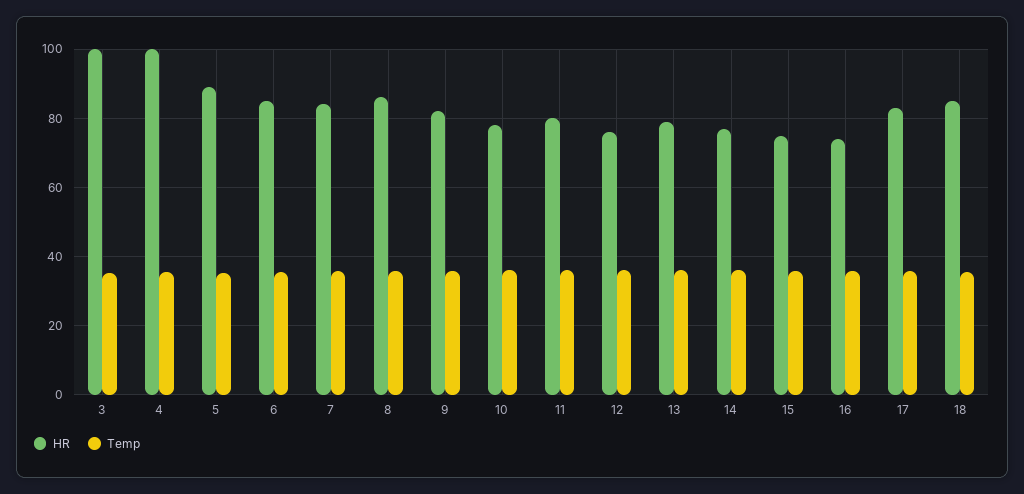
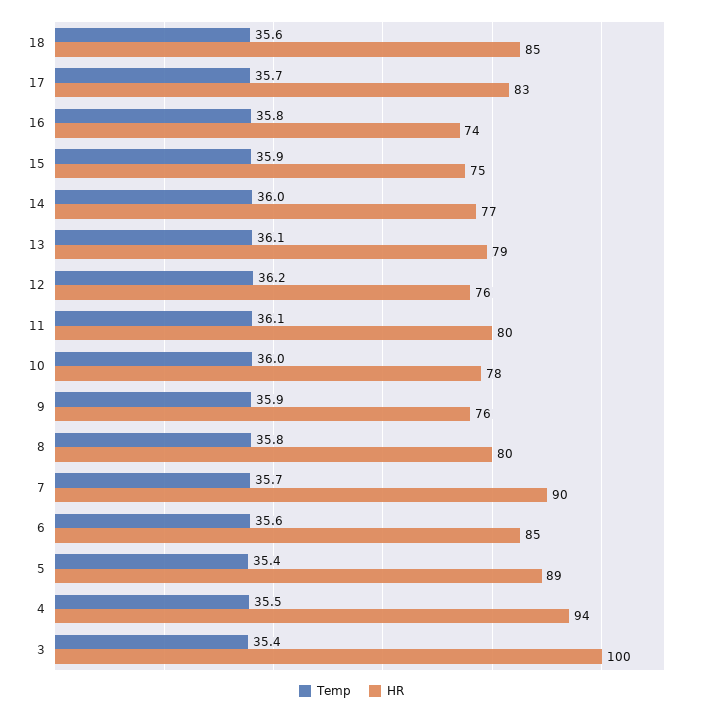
HR, 4: 100 -> 94
HR, 7: 84 -> 90
HR, 8: 86 -> 80
HR, 9: 82 -> 76

